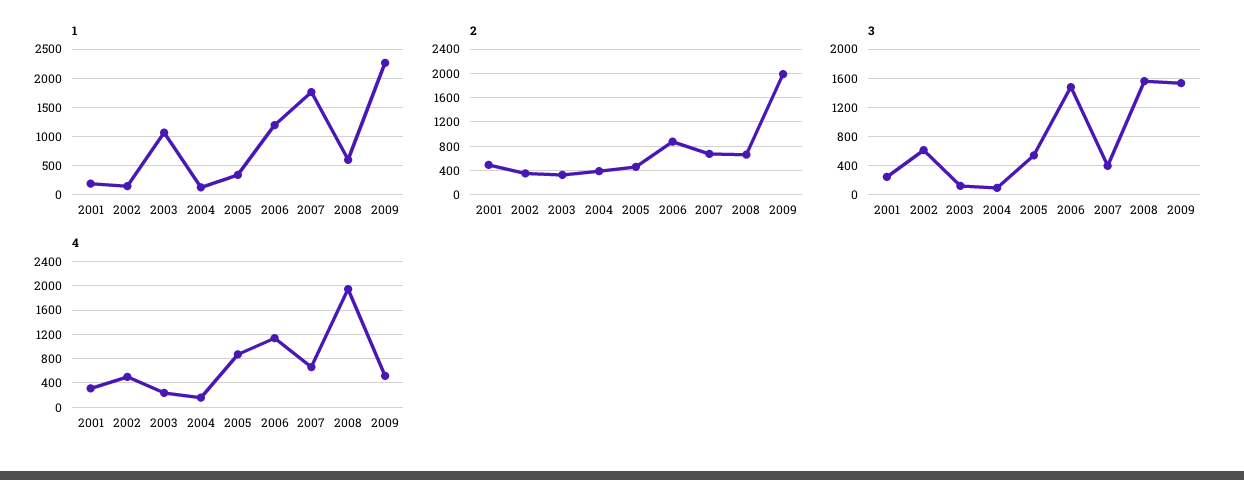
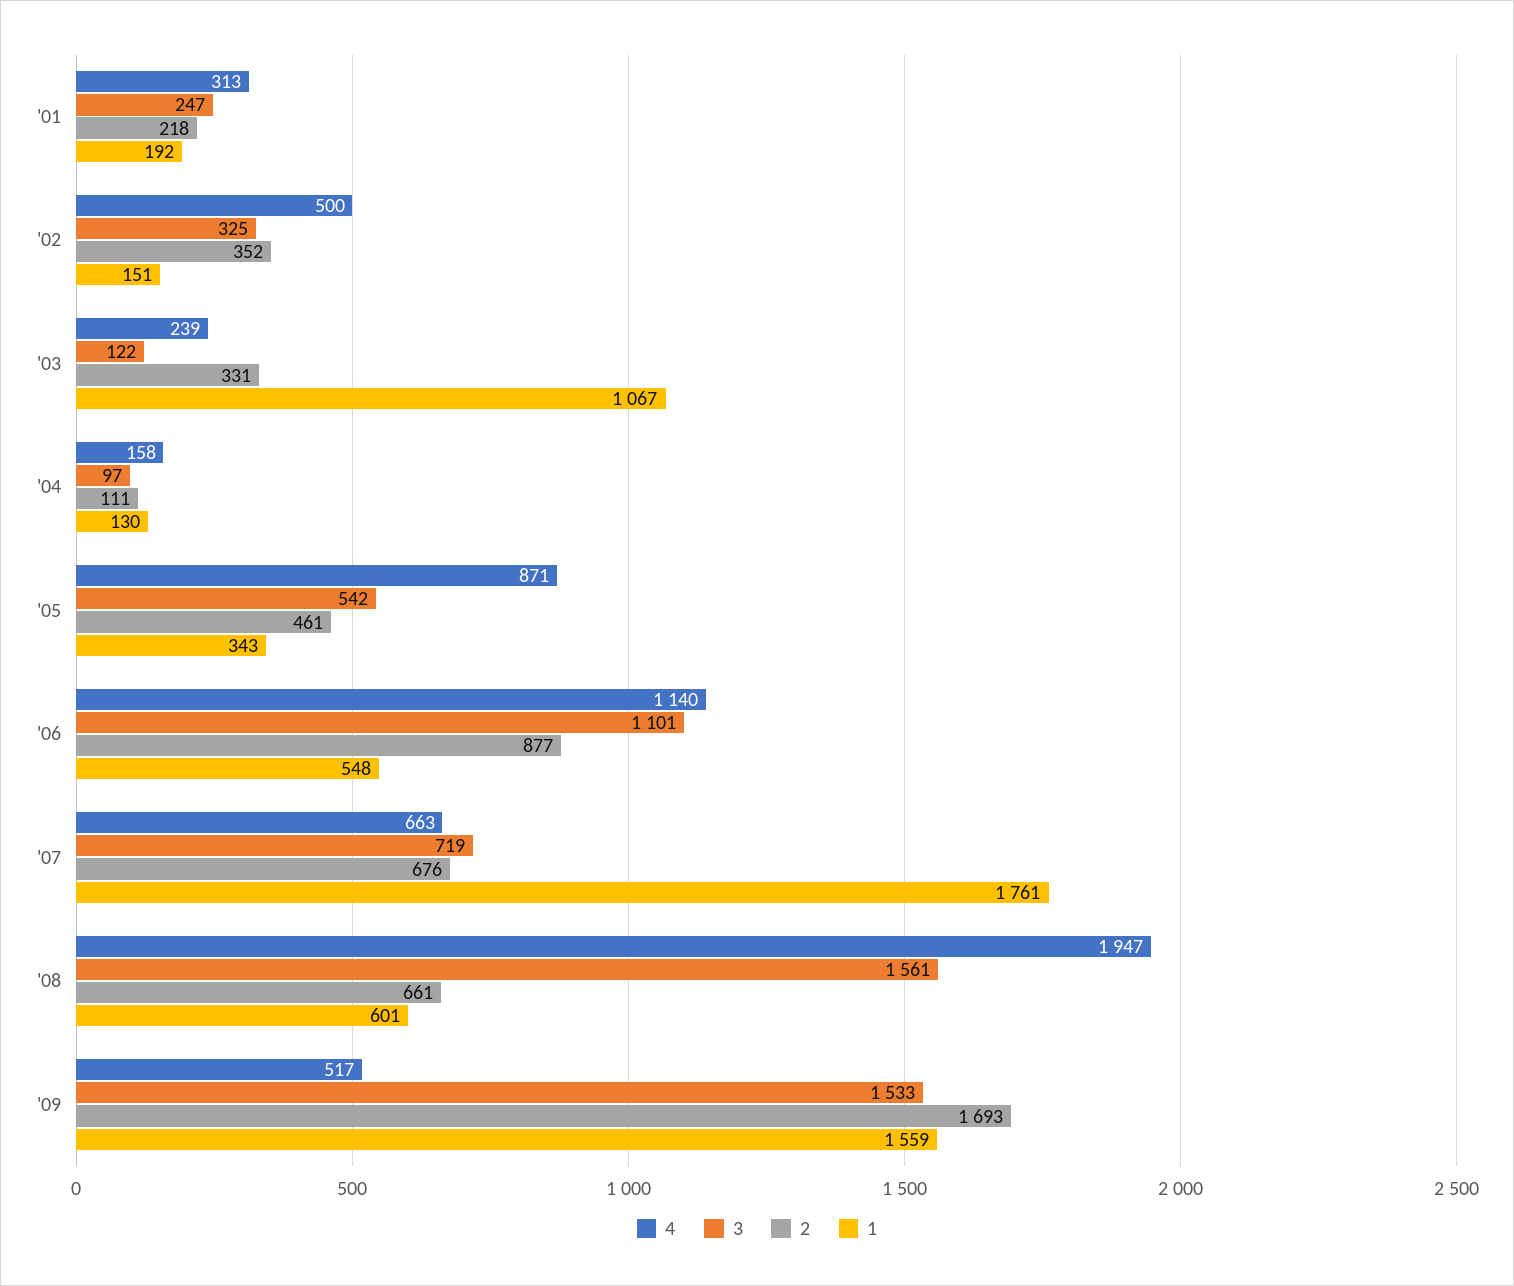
1, 2006: 1250 -> 548
1, 2009: 2250 -> 1559
2, 2001: 500 -> 218
2, 2004: 400 -> 111
2, 2009: 2000 -> 1693
3, 2002: 600 -> 325
3, 2006: 1500 -> 1101
3, 2007: 400 -> 719

